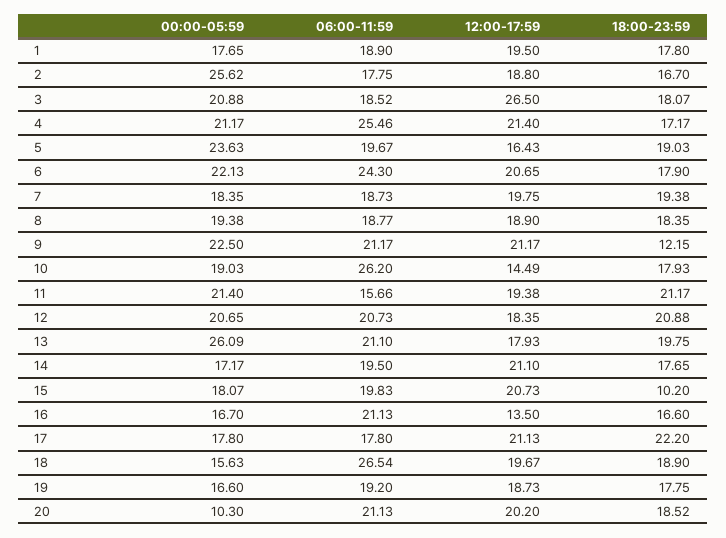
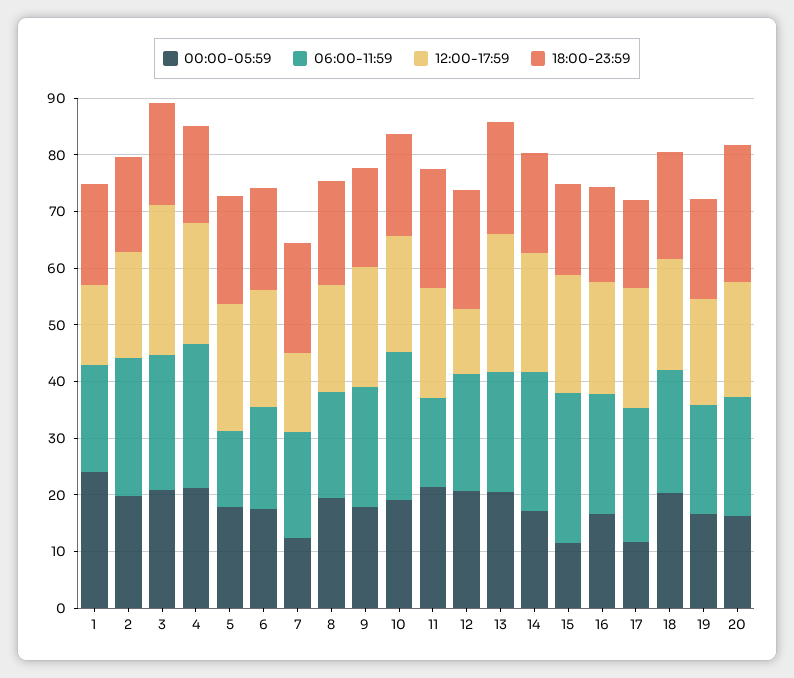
00:00-05:59, 1: 17.65 -> 24
12:00-17:59, 1: 19.5 -> 14
00:00-05:59, 2: 25.62 -> 20
06:00-11:59, 2: 17.75 -> 24
06:00-11:59, 3: 18.52 -> 24
00:00-05:59, 5: 23.63 -> 18
06:00-11:59, 5: 19.67 -> 14
12:00-17:59, 5: 16.43 -> 22
00:00-05:59, 6: 22.13 -> 18
06:00-11:59, 6: 24.3 -> 18
00:00-05:59, 7: 18.35 -> 12
12:00-17:59, 7: 19.75 -> 14
00:00-05:59, 9: 22.5 -> 18
18:00-23:59, 9: 12.15 -> 18
12:00-17:59, 10: 14.49 -> 20
12:00-17:59, 12: 18.35 -> 12
00:00-05:59, 13: 26.09 -> 20
12:00-17:59, 13: 17.93 -> 24
06:00-11:59, 14: 19.5 -> 24
00:00-05:59, 15: 18.07 -> 12
06:00-11:59, 15: 19.83 -> 26
18:00-23:59, 15: 10.2 -> 16
12:00-17:59, 16: 13.5 -> 20
00:00-05:59, 17: 17.8 -> 12
06:00-11:59, 17: 17.8 -> 24
18:00-23:59, 17: 22.2 -> 16
00:00-05:59, 18: 15.63 -> 20
06:00-11:59, 18: 26.54 -> 22
00:00-05:59, 20: 10.3 -> 16
18:00-23:59, 20: 18.52 -> 24

